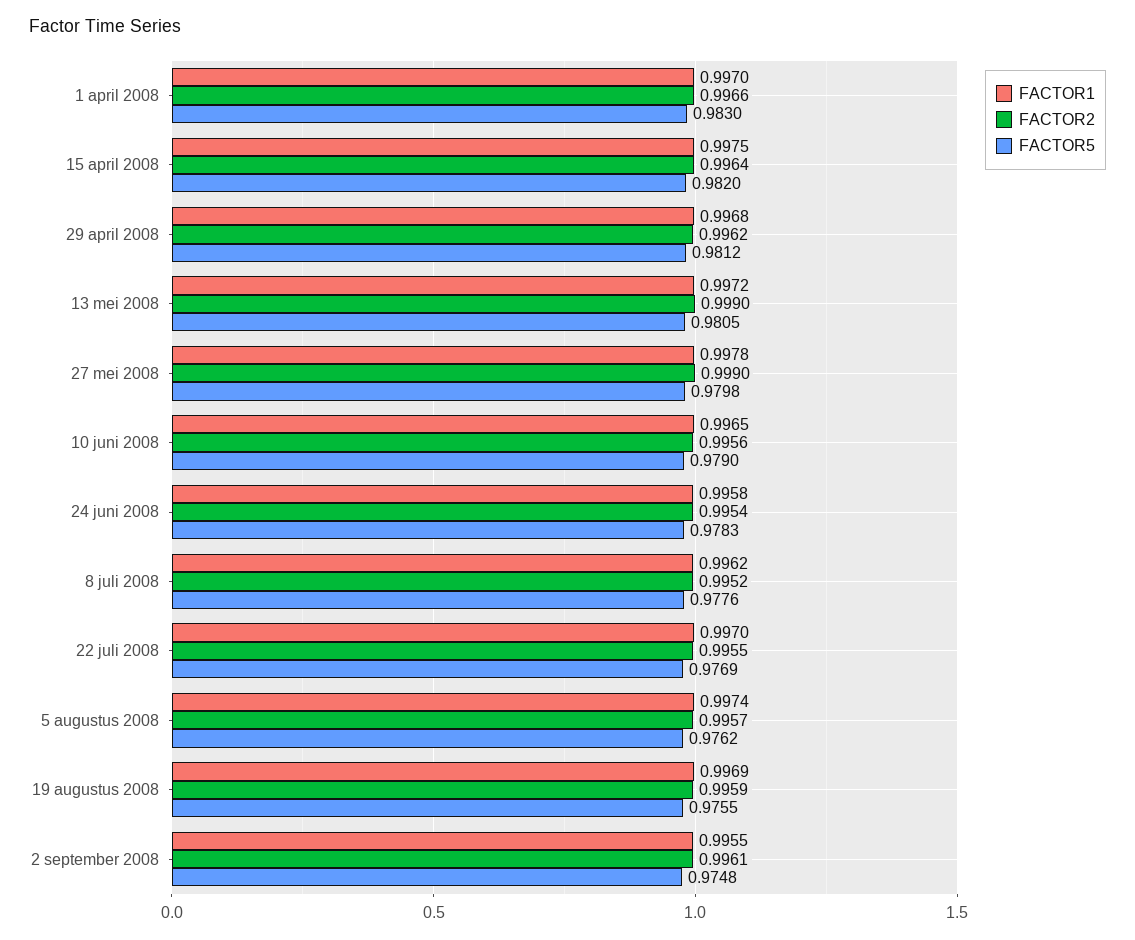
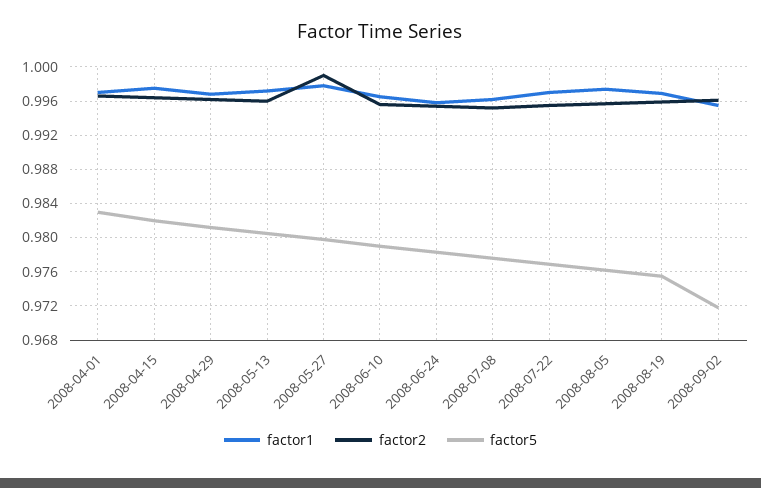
FACTOR2, 13 mei 2008: 0.999 -> 0.996
FACTOR5, 2 september 2008: 0.9748 -> 0.972

